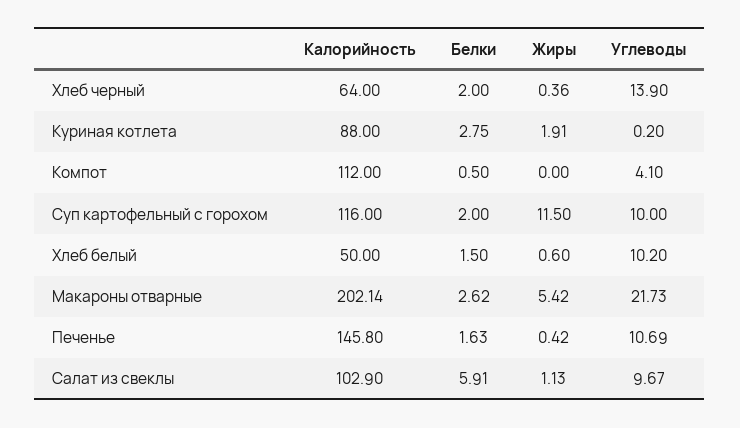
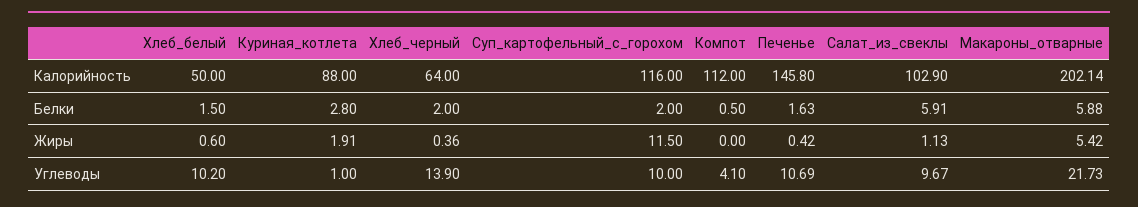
Белки, Куриная котлета: 2.75 -> 2.8
Углеводы, Куриная котлета: 0.2 -> 1
Белки, Макароны отварные: 2.62 -> 5.88

